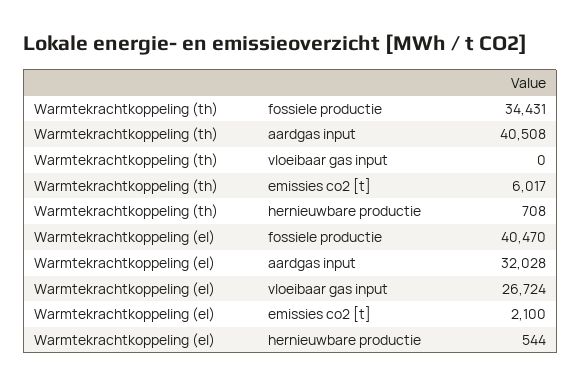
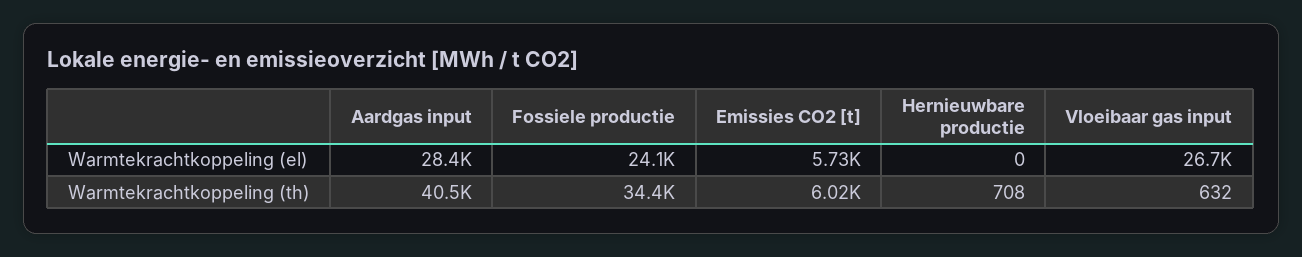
Warmtekrachtkoppeling (th), vloeibaar gas input: 0 -> 632
Warmtekrachtkoppeling (el), fossiele productie: 40470 -> 24100
Warmtekrachtkoppeling (el), aardgas input: 32028 -> 28400
Warmtekrachtkoppeling (el), emissies co2 [t]: 2100 -> 5730
Warmtekrachtkoppeling (el), hernieuwbare productie: 544 -> 0

